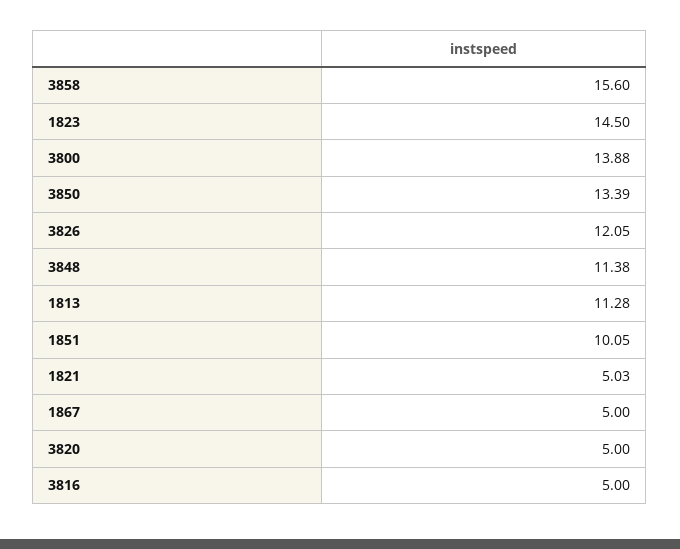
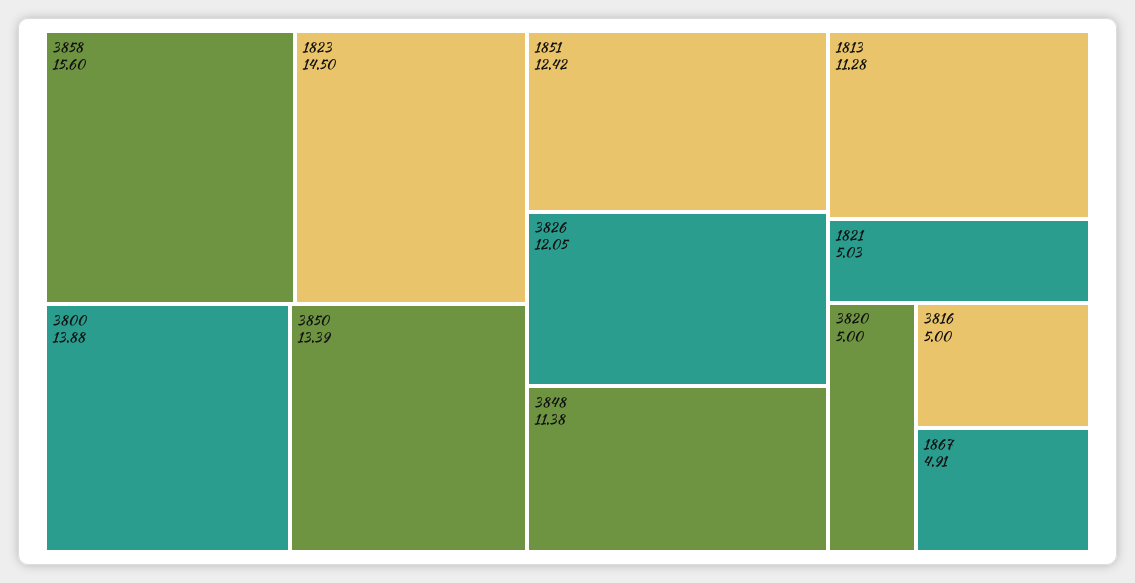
1851: 10.05 -> 12.42
1867: 5 -> 4.91

